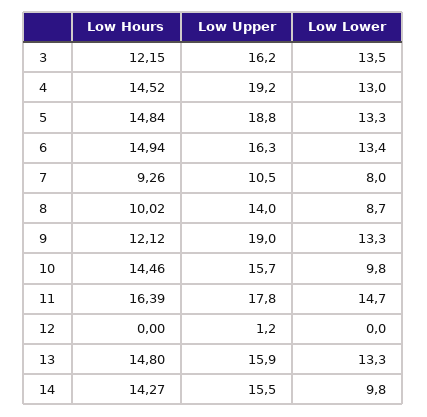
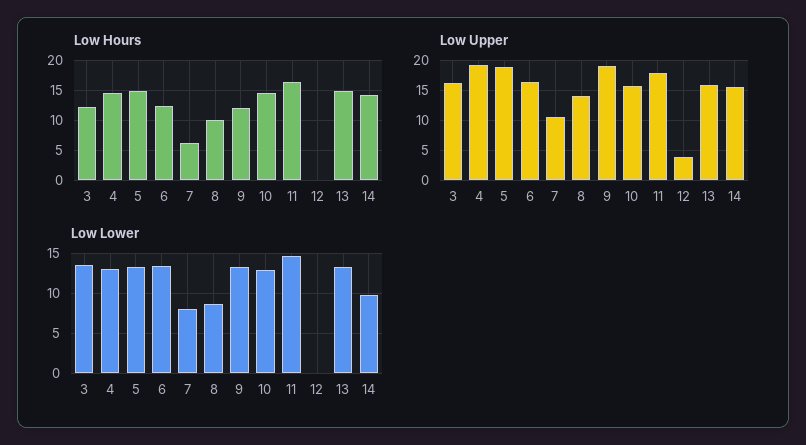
Low Hours, 6: 14.94 -> 12
Low Hours, 7: 9.26 -> 6
Low Lower, 10: 9.8 -> 13
Low Upper, 12: 1.2 -> 4

